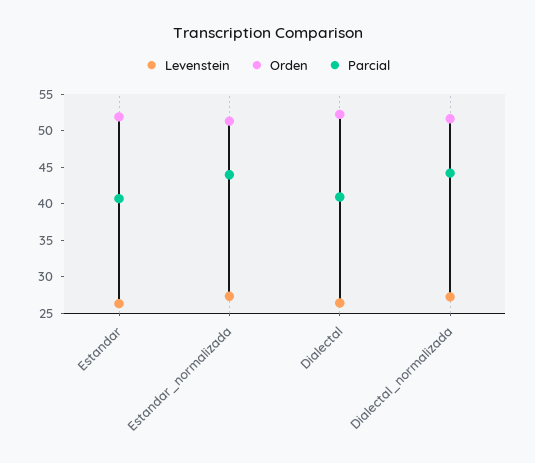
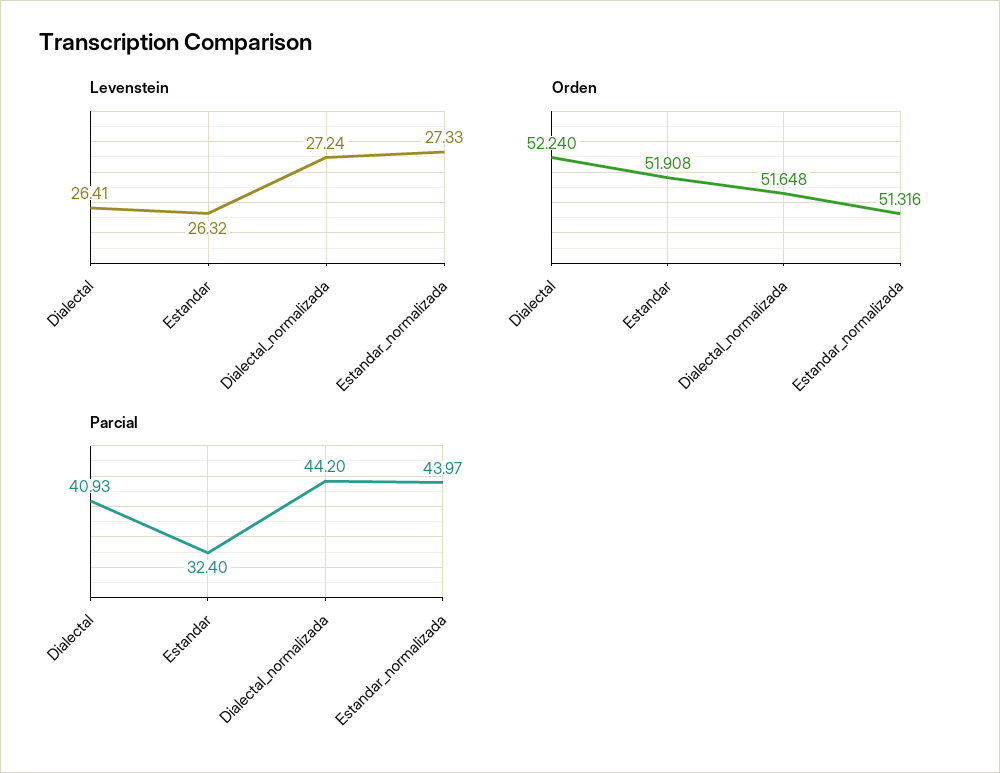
Parcial, Estandar: 40 -> 32.4

